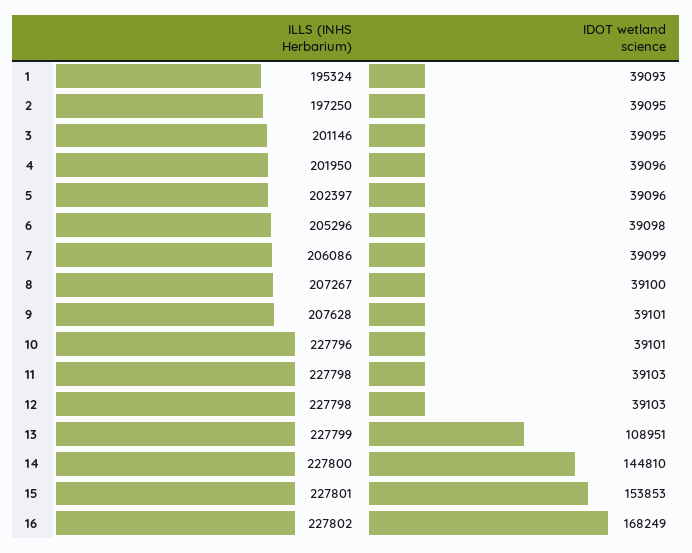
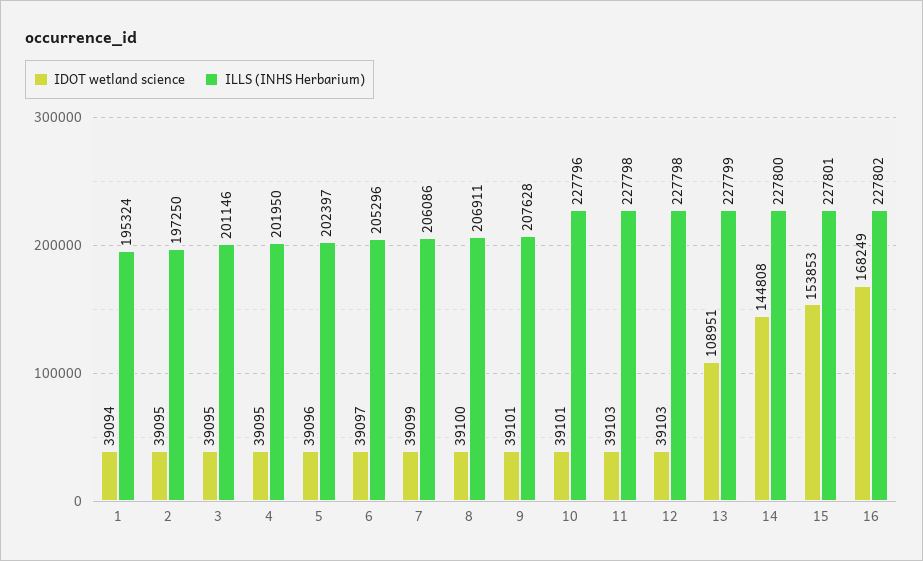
IDOT wetland science, 1: 39093 -> 39094
IDOT wetland science, 4: 39096 -> 39095
IDOT wetland science, 6: 39098 -> 39097
ILLS (INHS Herbarium), 8: 207267 -> 206911
IDOT wetland science, 14: 144810 -> 144808

